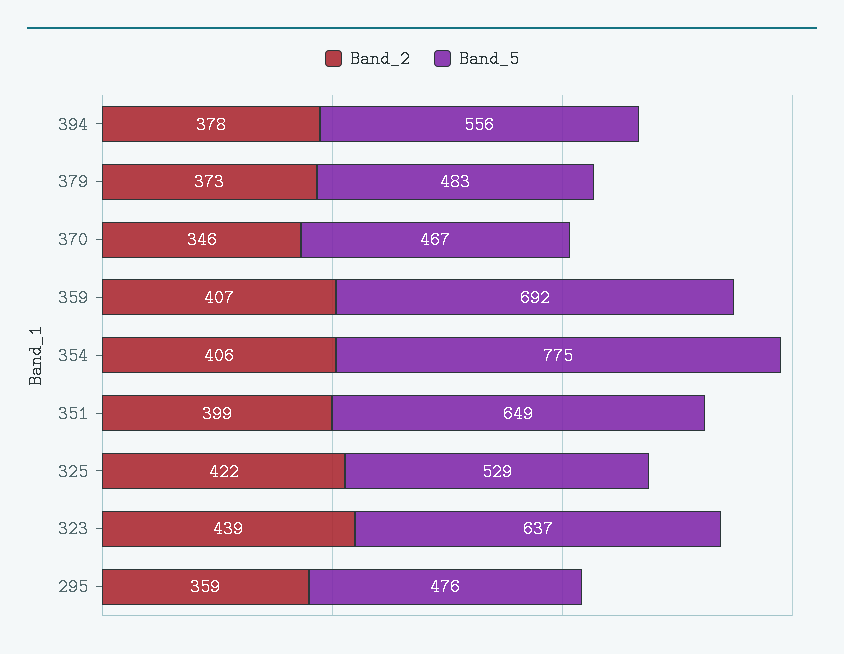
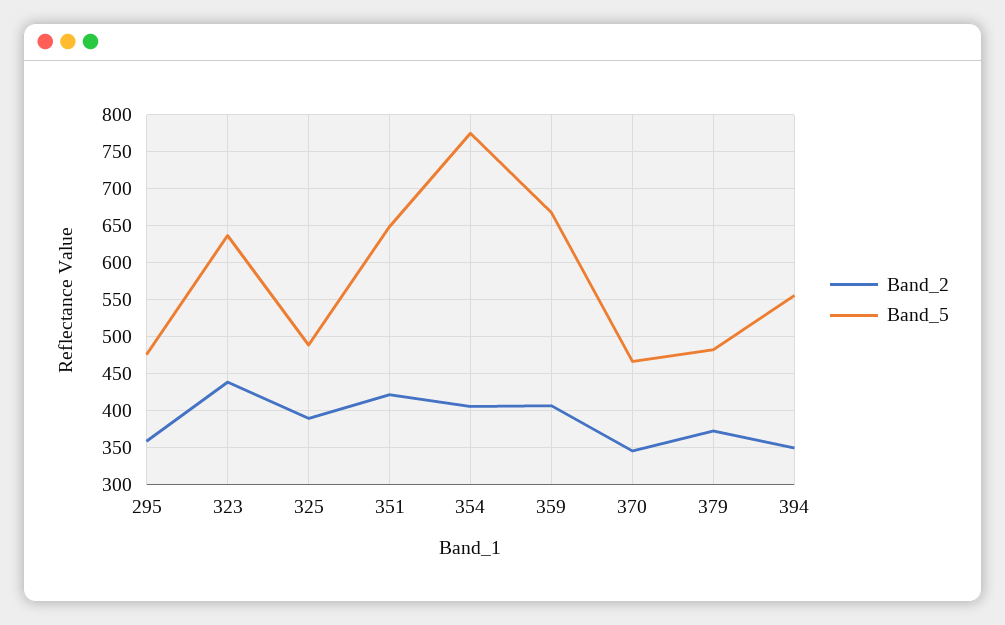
Band_2, 394: 378 -> 350
Band_5, 359: 692 -> 670
Band_2, 351: 399 -> 420
Band_2, 325: 422 -> 390
Band_5, 325: 529 -> 490

